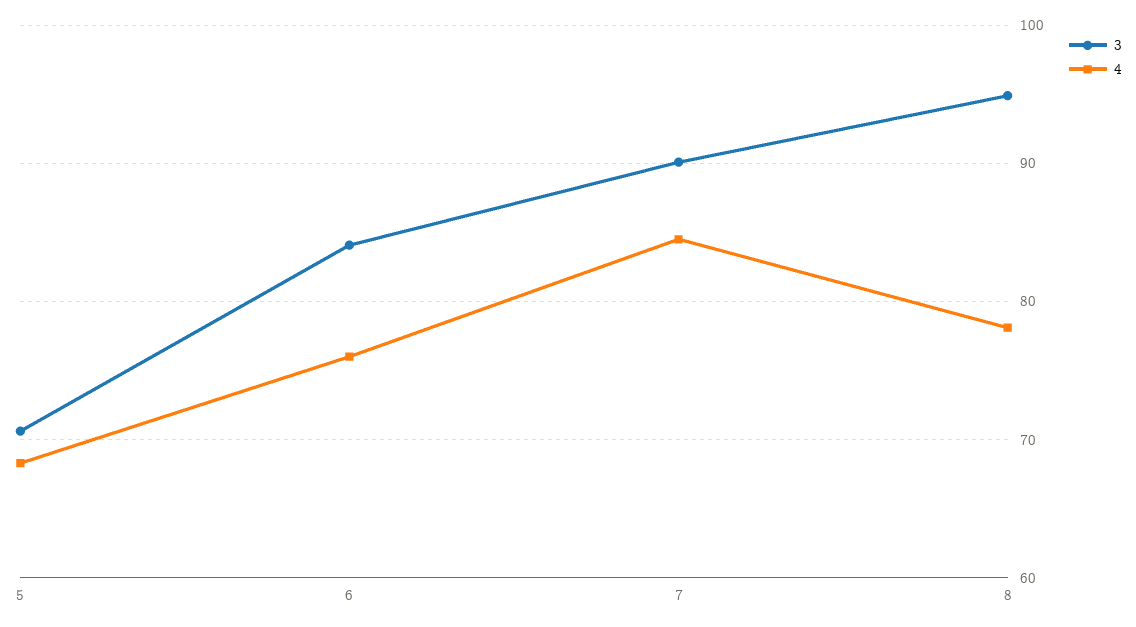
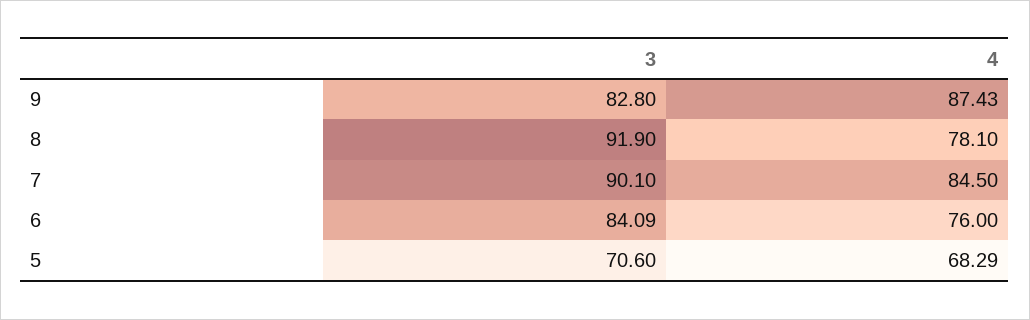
3, 8: 95 -> 91.9
3, 9: none -> 82.8
4, 9: none -> 87.43

